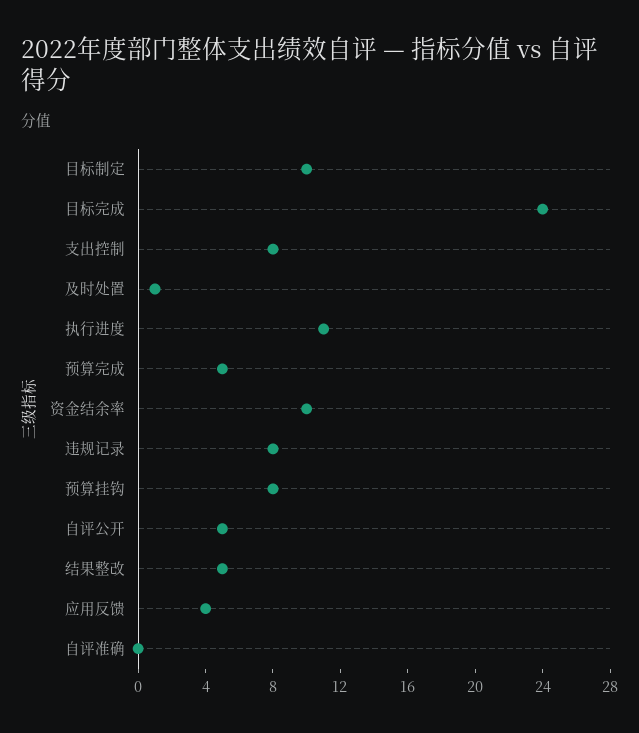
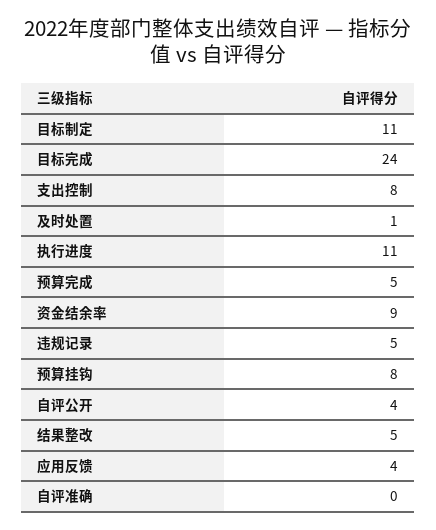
目标制定: 10 -> 11
资金结余率: 10 -> 9
违规记录: 8 -> 5
自评公开: 5 -> 4

